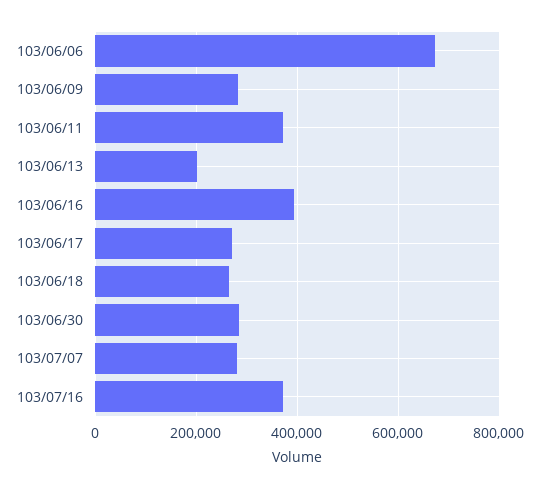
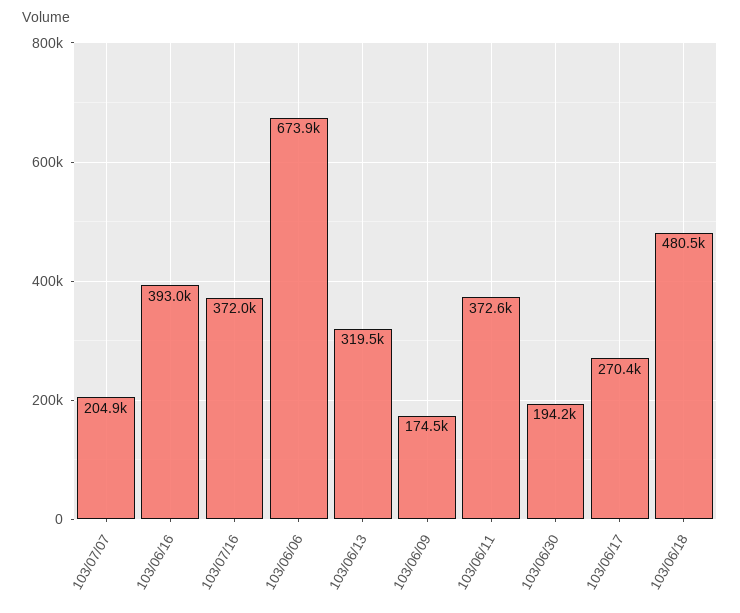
103/06/09: 280000 -> 174500
103/06/13: 200000 -> 319500
103/06/18: 260000 -> 480500
103/06/30: 280000 -> 194200
103/07/07: 280000 -> 204900

